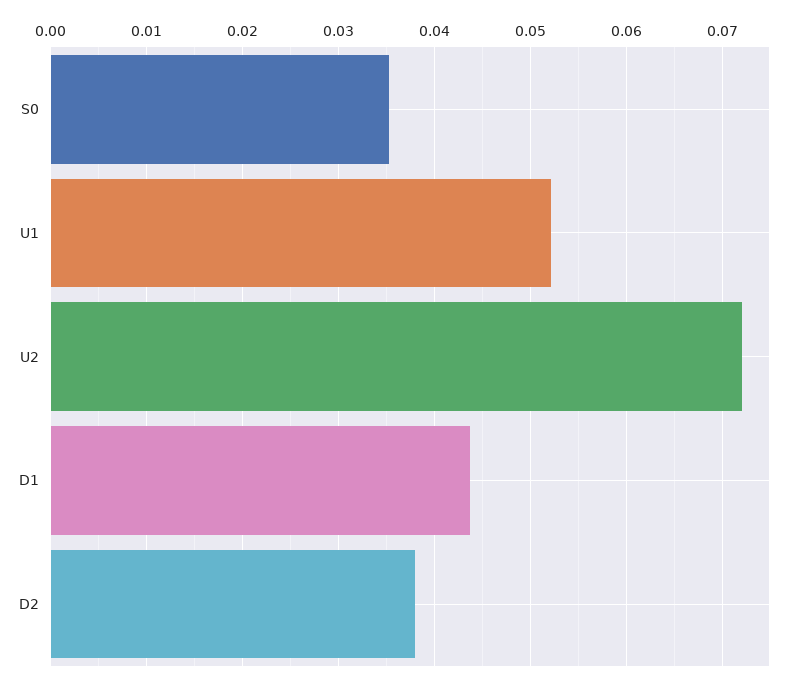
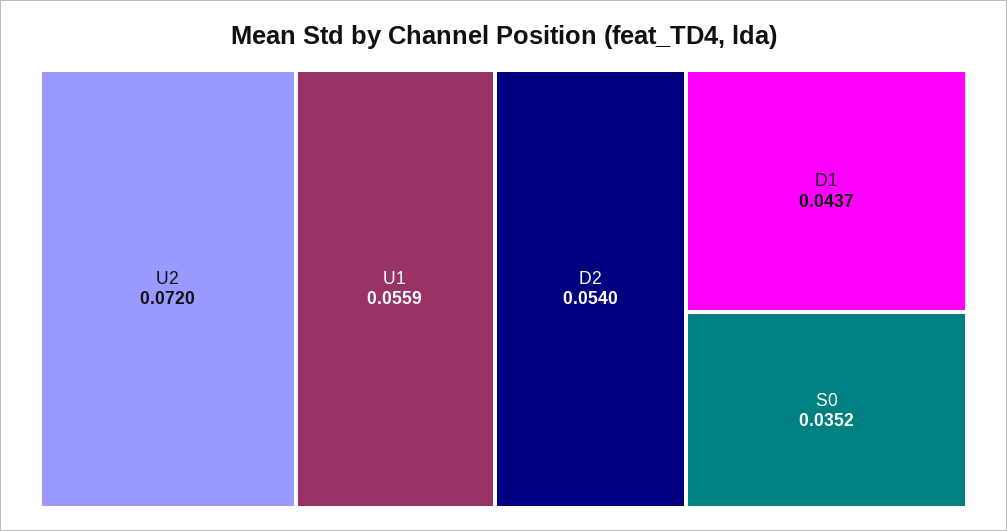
U1: 0.052 -> 0.0559
D2: 0.038 -> 0.054

